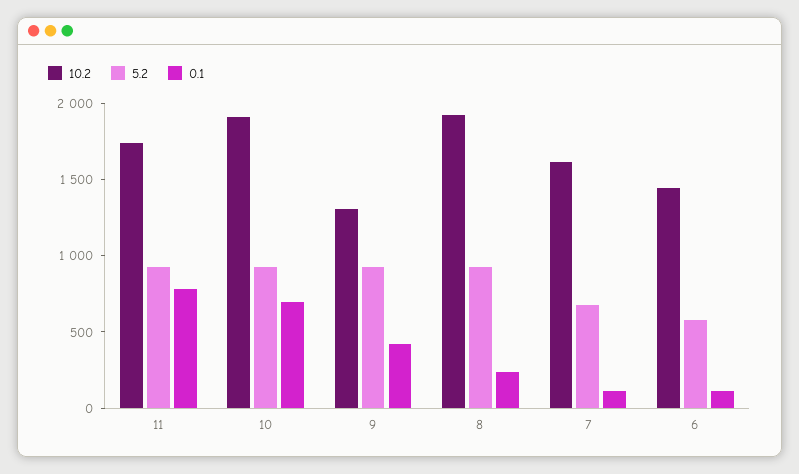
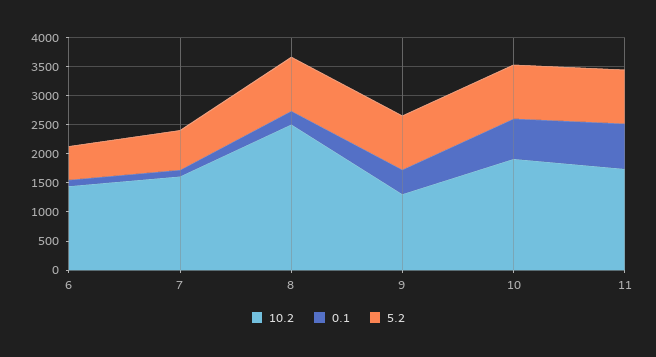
10.2, 8: 1900 -> 2500

